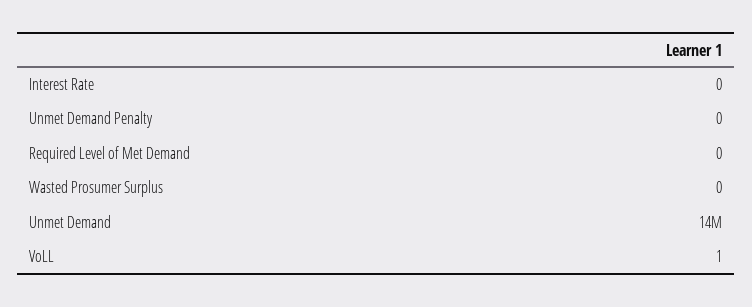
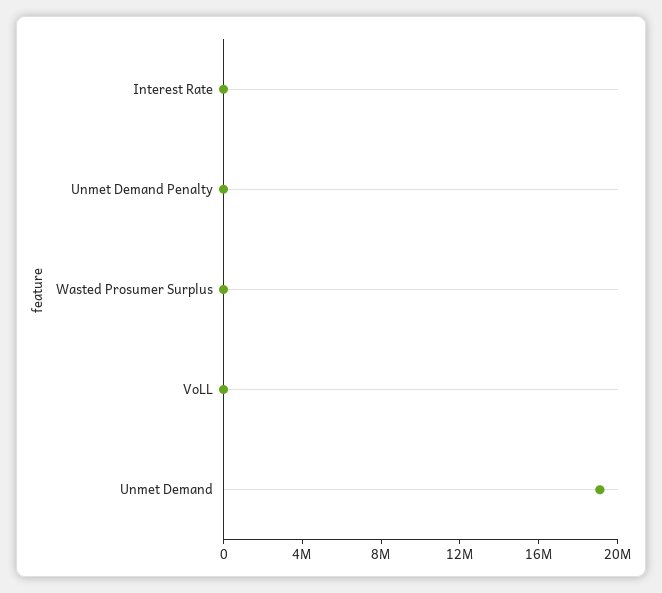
Required Level of Met Demand: 0 -> none
Unmet Demand: 14000000 -> 19000000

